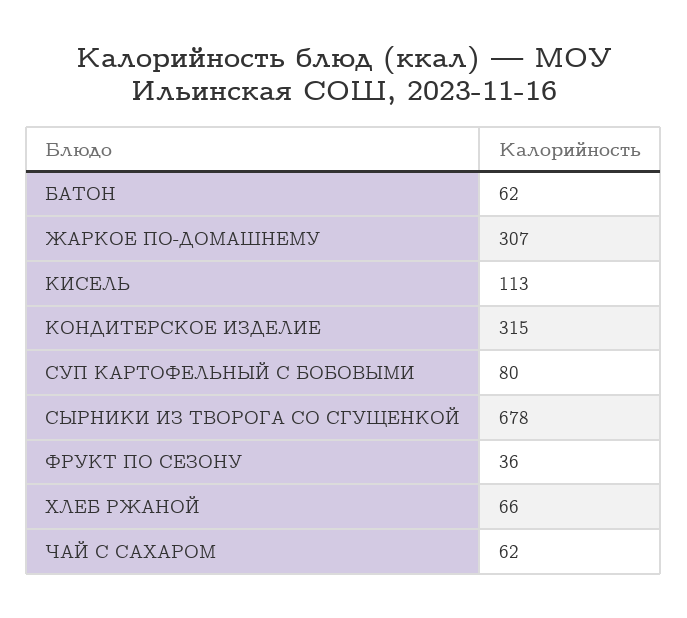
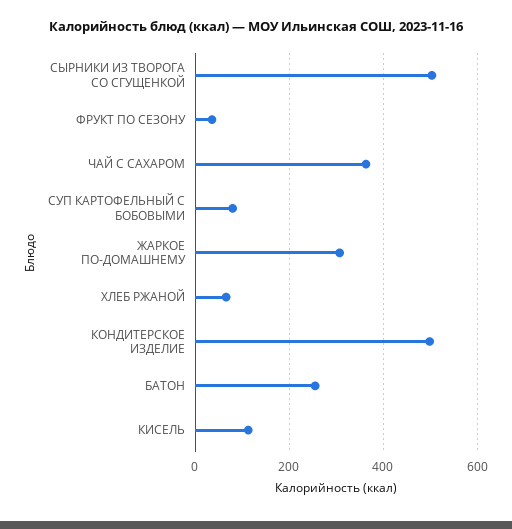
БАТОН: 62 -> 260
КОНДИТЕРСКОЕ ИЗДЕЛИЕ: 315 -> 500
СЫРНИКИ ИЗ ТВОРОГА СО СГУЩЕНКОЙ: 678 -> 500
ЧАЙ С САХАРОМ: 62 -> 360

